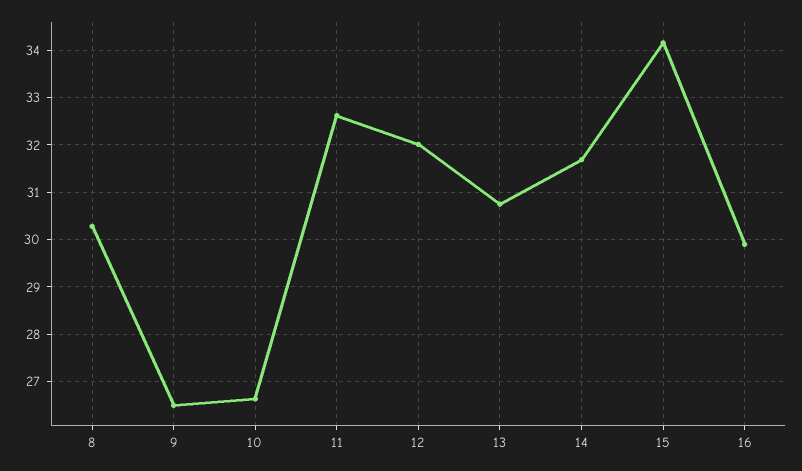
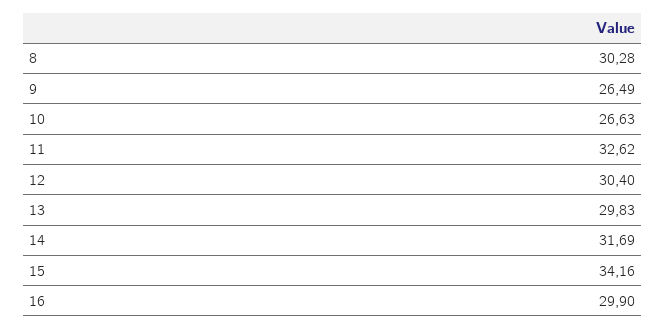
12: 32 -> 30.4
13: 30.8 -> 29.83

